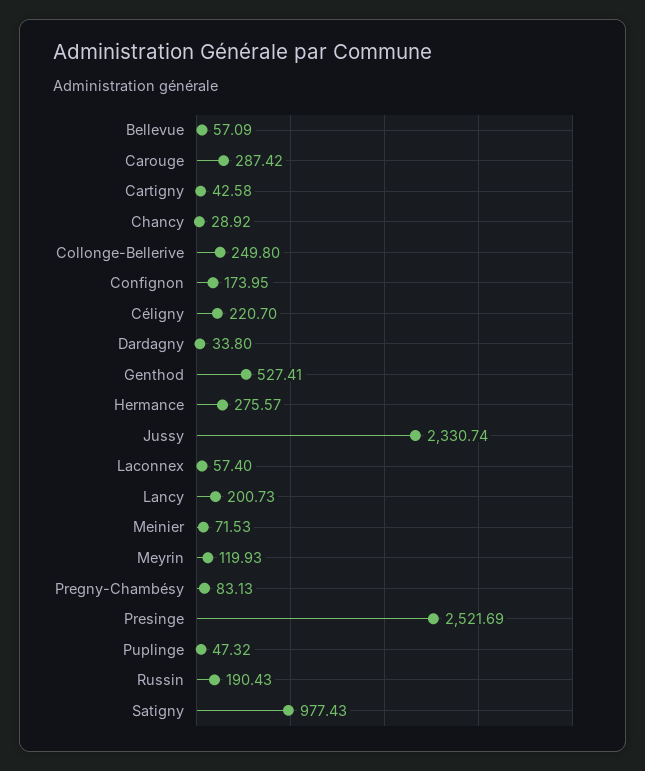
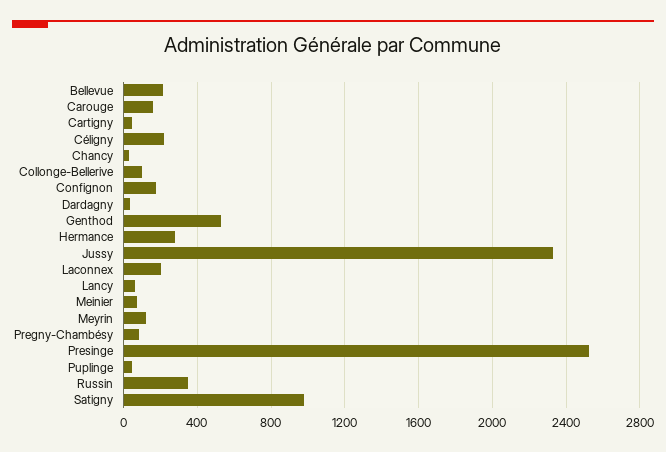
Bellevue: 57.09 -> 200
Carouge: 287.42 -> 150
Collonge-Bellerive: 249.8 -> 100
Laconnex: 57.4 -> 200
Lancy: 200.73 -> 50
Russin: 190.43 -> 350

